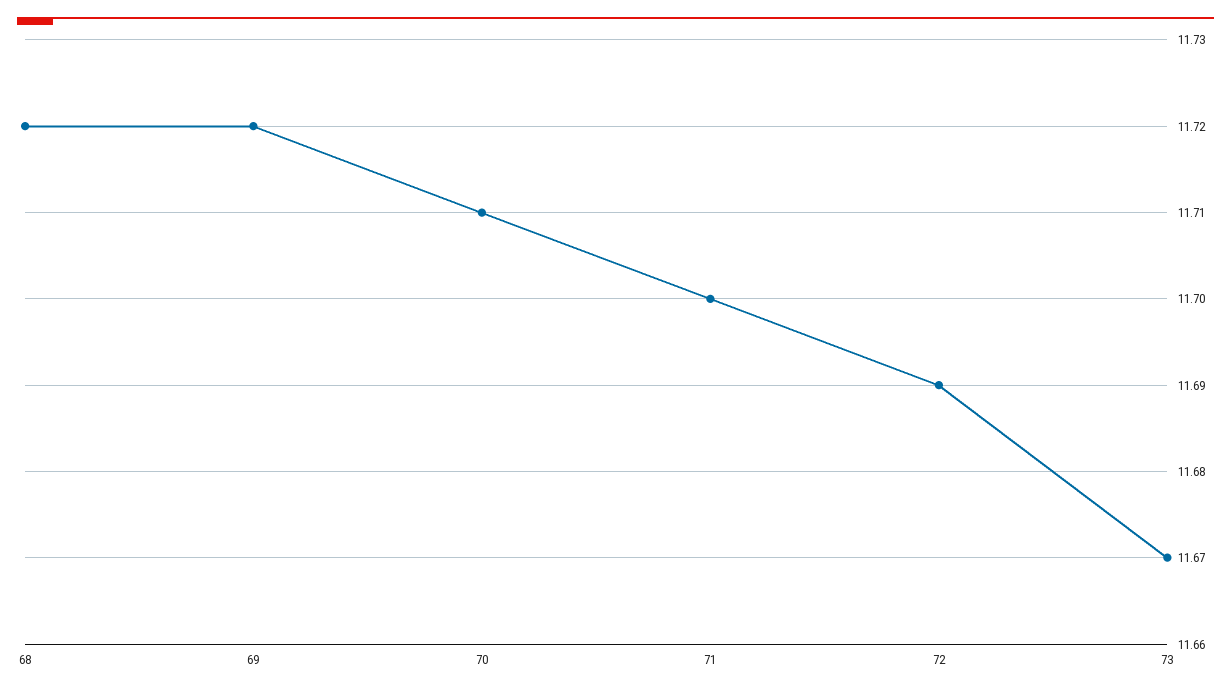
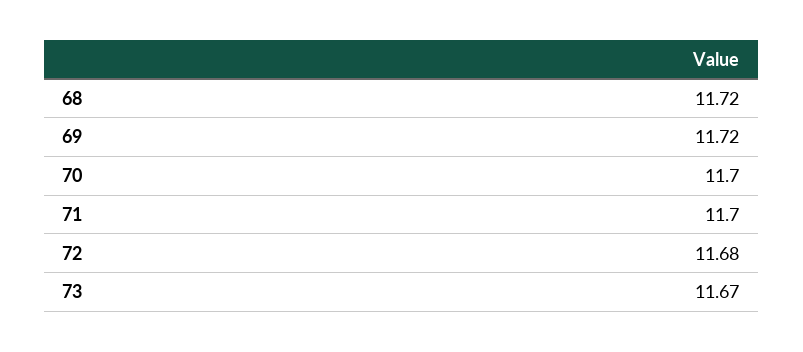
70: 11.71 -> 11.7
72: 11.69 -> 11.68

